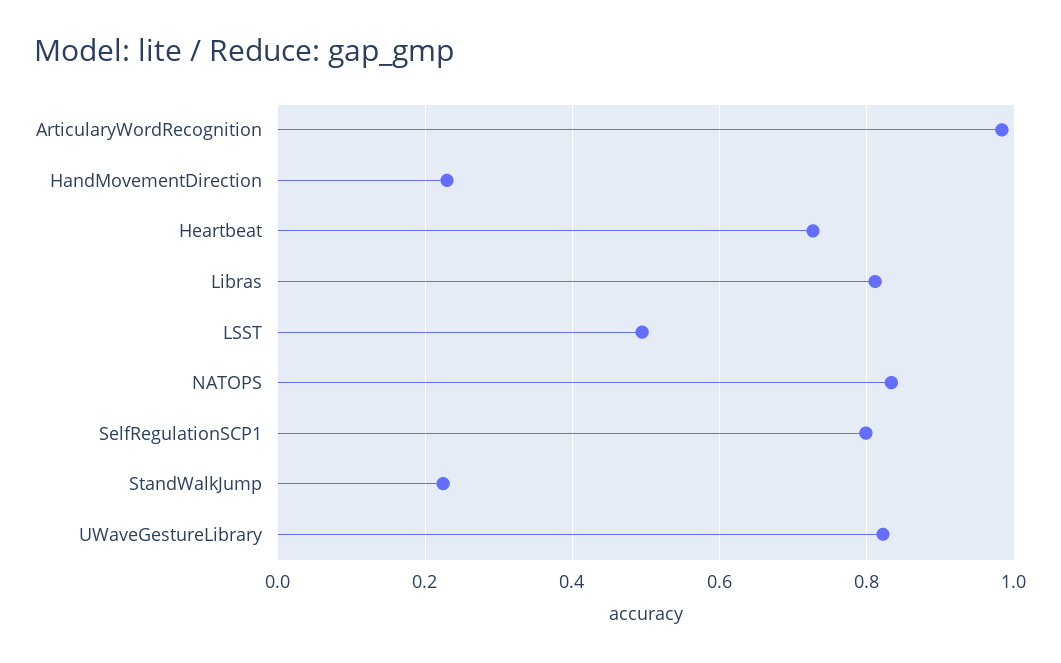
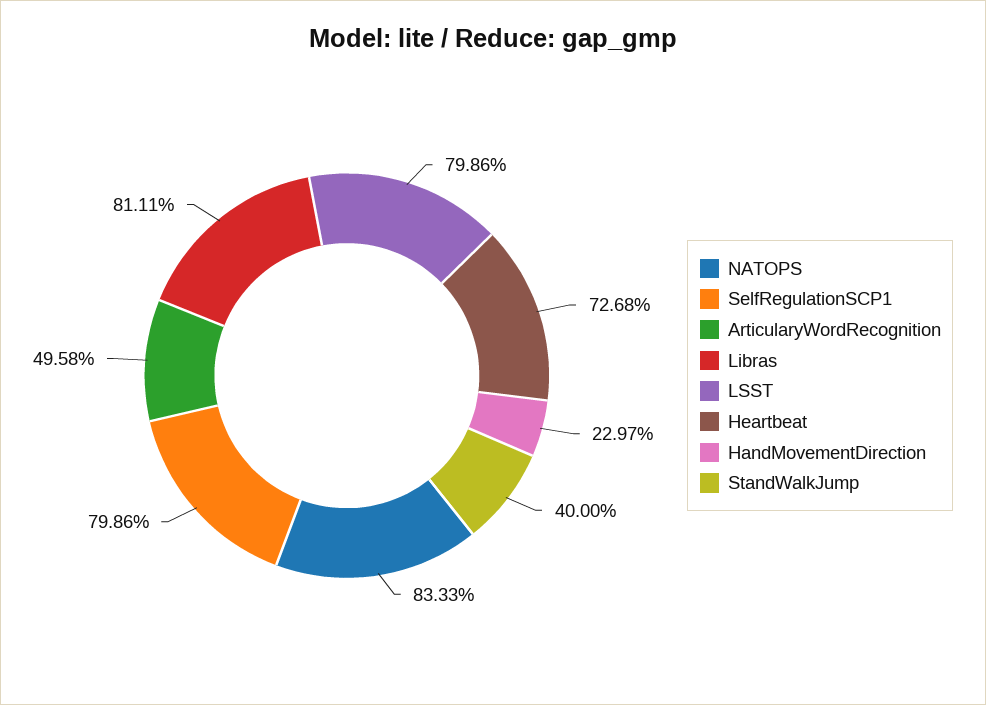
ArticularyWordRecognition: 0.98 -> 0.4958
LSST: 0.5 -> 0.7986
StandWalkJump: 0.22 -> 0.4
UWaveGestureLibrary: 0.82 -> none

